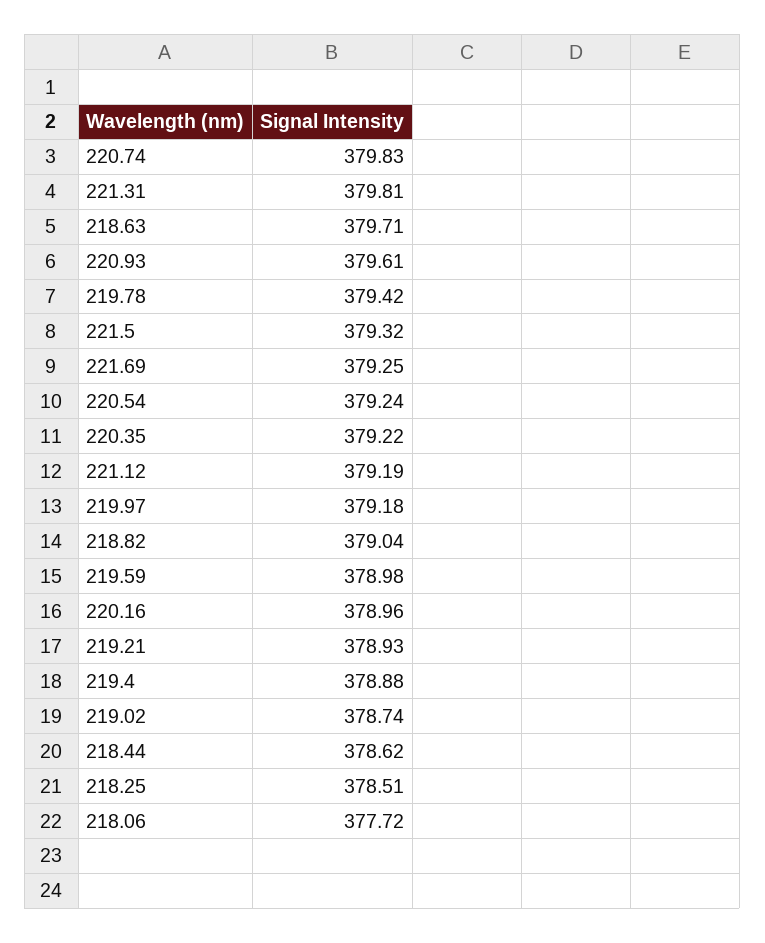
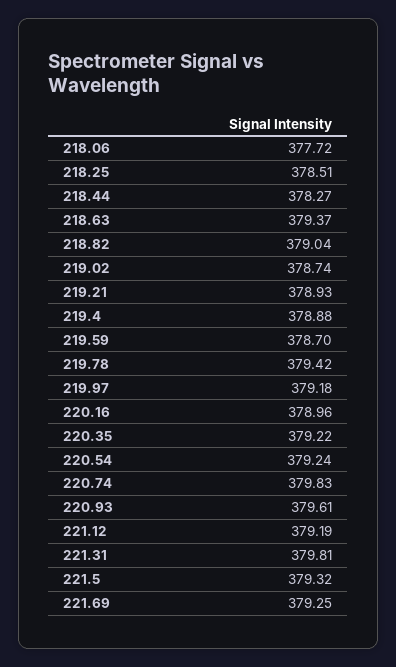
218.63: 379.71 -> 379.37
219.59: 378.98 -> 378.7
218.44: 378.62 -> 378.27

